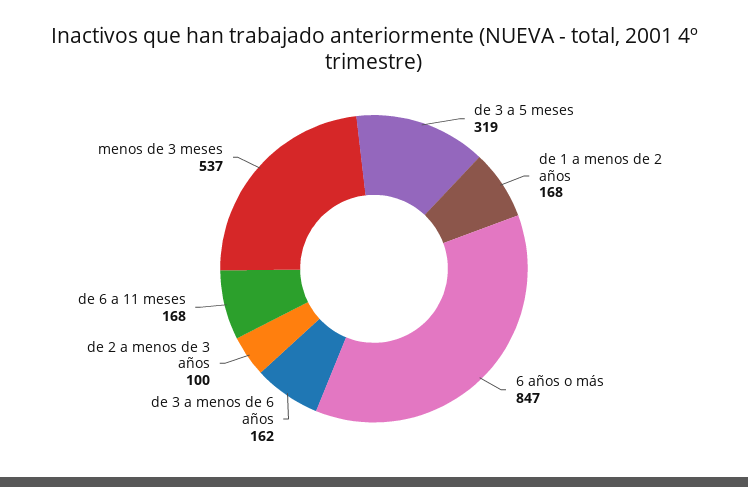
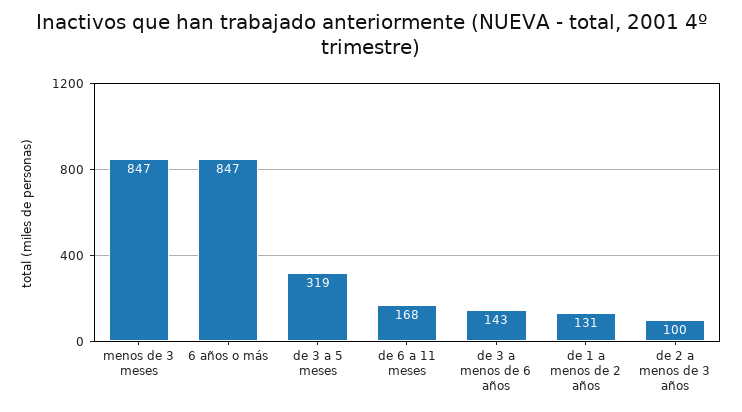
de 1 a menos de 2 años: 168 -> 131
de 3 a menos de 6 años: 162 -> 143
menos de 3 meses: 537 -> 847

